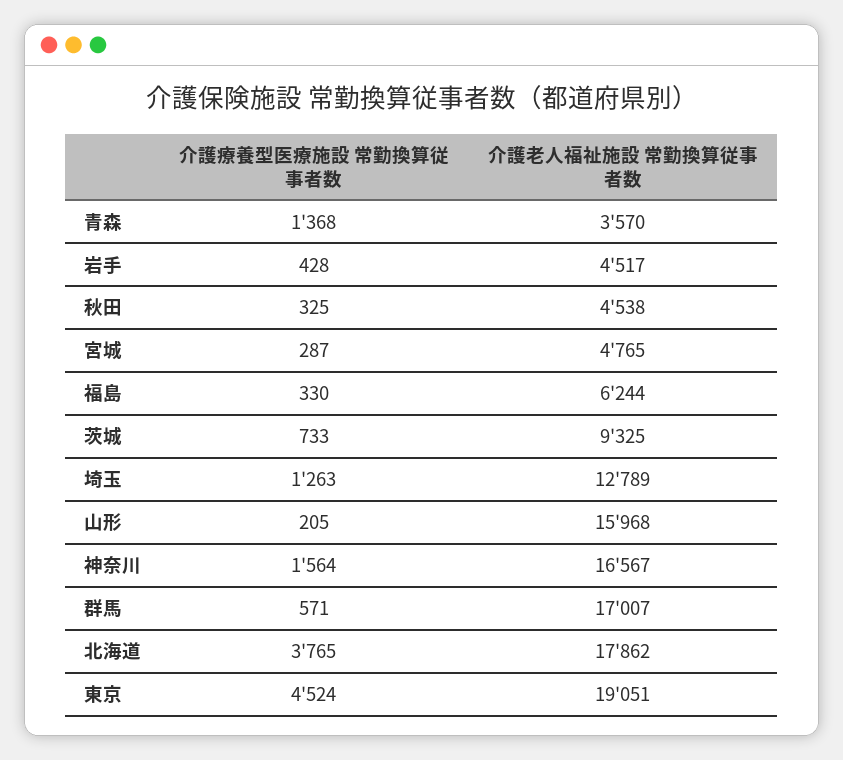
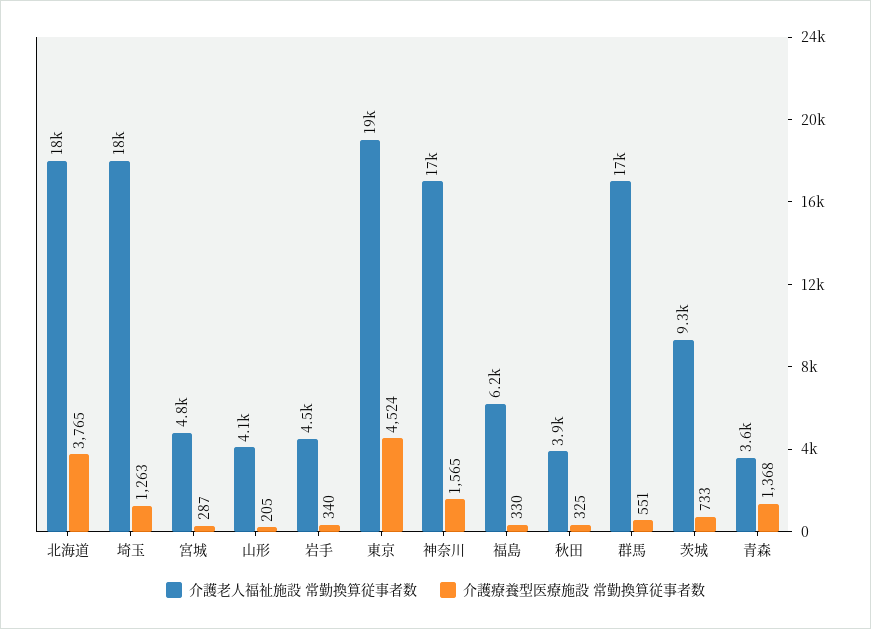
介護療養型医療施設 常勤換算従事者数, 岩手: 428 -> 340
介護老人福祉施設 常勤換算従事者数, 秋田: 4538 -> 3900
介護老人福祉施設 常勤換算従事者数, 埼玉: 12789 -> 18000
介護老人福祉施設 常勤換算従事者数, 山形: 15968 -> 4100
介護療養型医療施設 常勤換算従事者数, 神奈川: 1564 -> 1565
介護療養型医療施設 常勤換算従事者数, 群馬: 571 -> 551

